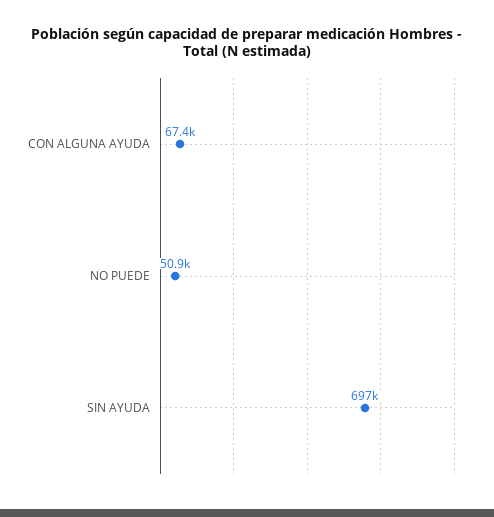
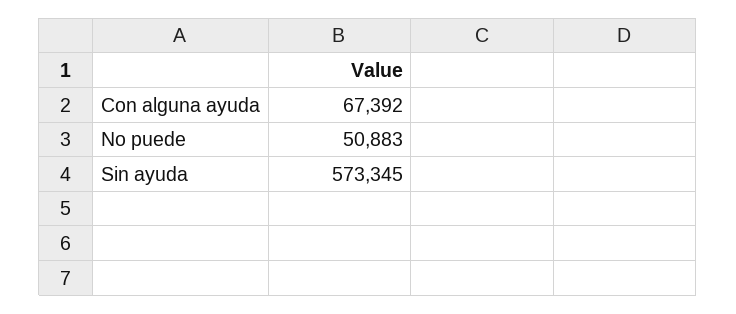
SIN AYUDA: 697000 -> 573345

